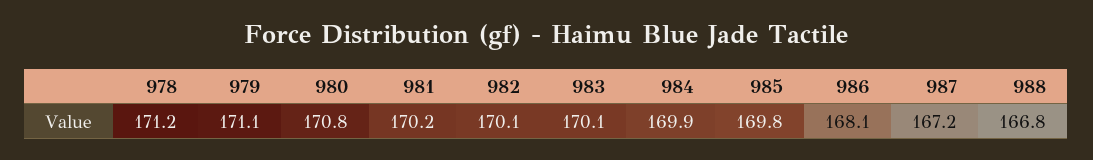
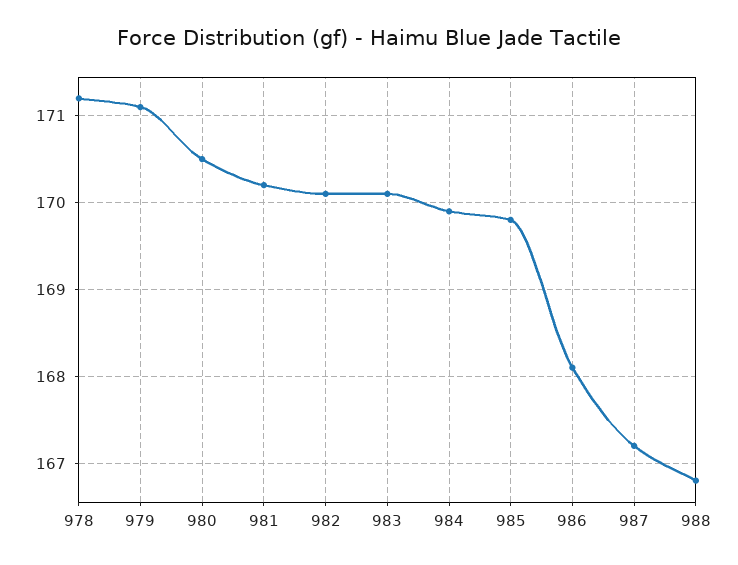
980: 170.8 -> 170.5

